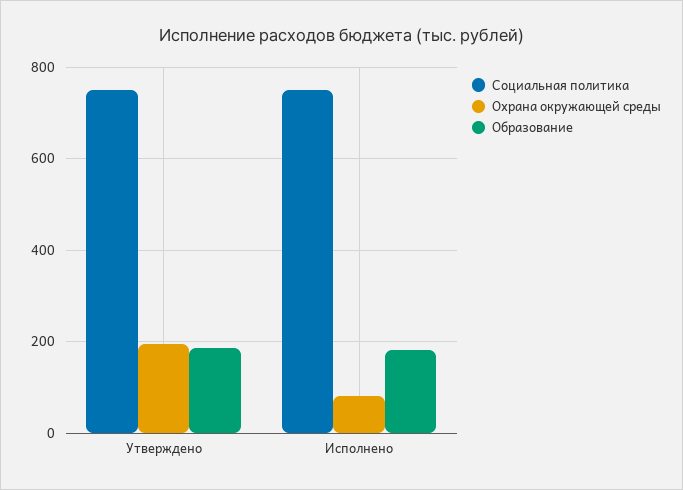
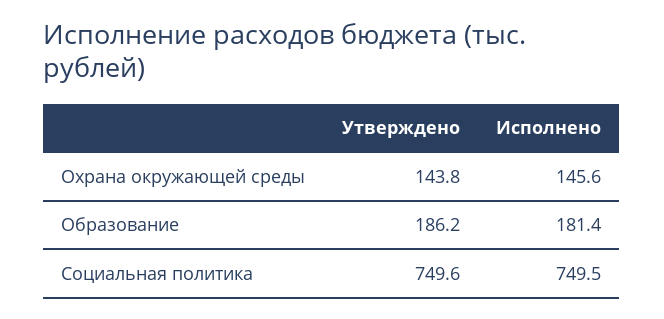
Охрана окружающей среды, Утверждено: 200 -> 143.8
Охрана окружающей среды, Исполнено: 80 -> 145.6

